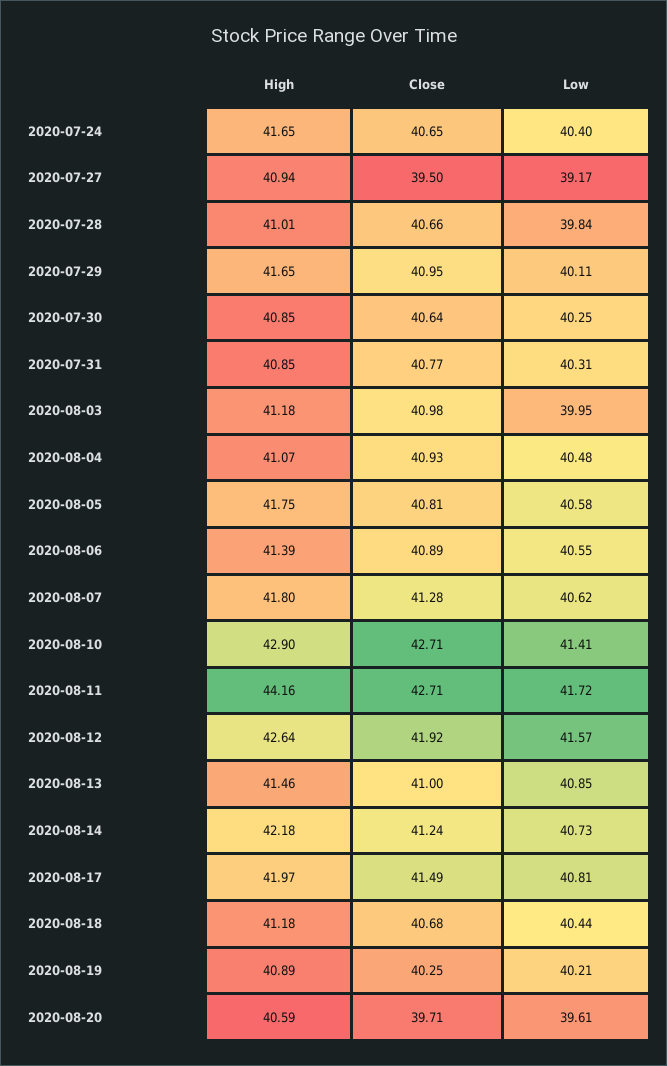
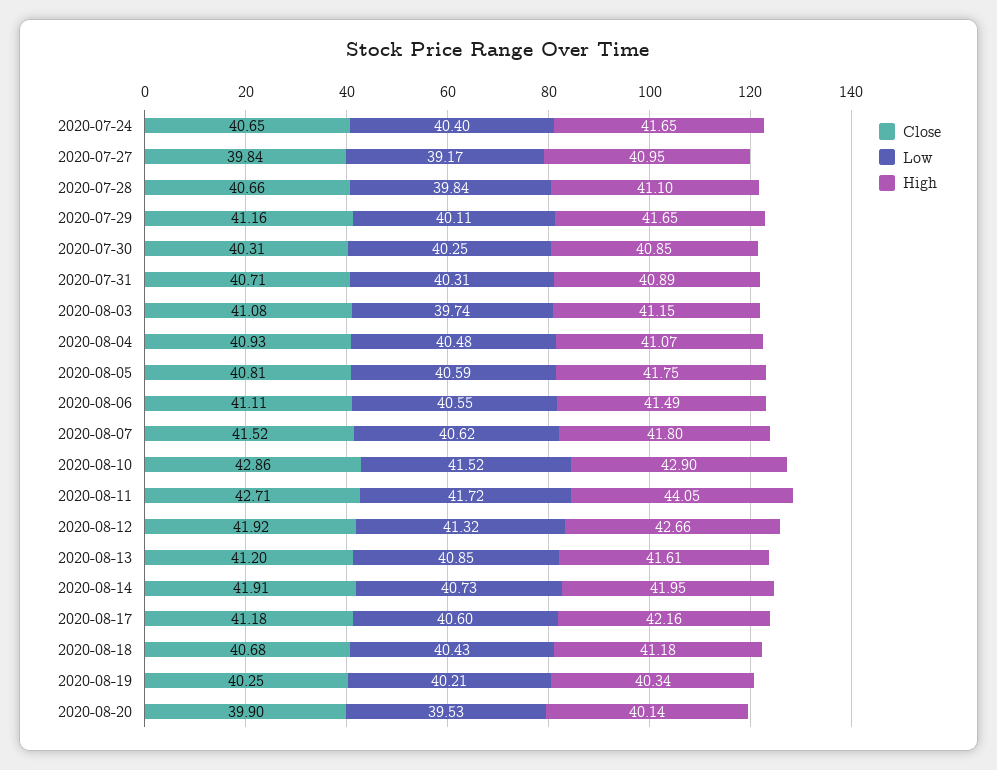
High, 2020-07-27: 40.94 -> 40.95
Close, 2020-07-27: 39.5 -> 39.84
High, 2020-07-28: 41.01 -> 41.1
Close, 2020-07-29: 40.95 -> 41.16
Close, 2020-07-30: 40.64 -> 40.31
High, 2020-07-31: 40.85 -> 40.89
Close, 2020-07-31: 40.77 -> 40.71
High, 2020-08-03: 41.18 -> 41.15
Close, 2020-08-03: 40.98 -> 41.08
Low, 2020-08-03: 39.95 -> 39.74
Low, 2020-08-05: 40.58 -> 40.59
High, 2020-08-06: 41.39 -> 41.49
Close, 2020-08-06: 40.89 -> 41.11
Close, 2020-08-07: 41.28 -> 41.52
Close, 2020-08-10: 42.71 -> 42.86
Low, 2020-08-10: 41.41 -> 41.52
High, 2020-08-11: 44.16 -> 44.05
High, 2020-08-12: 42.64 -> 42.66
Low, 2020-08-12: 41.57 -> 41.32
High, 2020-08-13: 41.46 -> 41.61
Close, 2020-08-13: 41 -> 41.2
High, 2020-08-14: 42.18 -> 41.95
Close, 2020-08-14: 41.24 -> 41.91
High, 2020-08-17: 41.97 -> 42.16
Close, 2020-08-17: 41.49 -> 41.18
Low, 2020-08-17: 40.81 -> 40.6
Low, 2020-08-18: 40.44 -> 40.43
High, 2020-08-19: 40.89 -> 40.34
High, 2020-08-20: 40.59 -> 40.14
Close, 2020-08-20: 39.71 -> 39.9
Low, 2020-08-20: 39.61 -> 39.53

